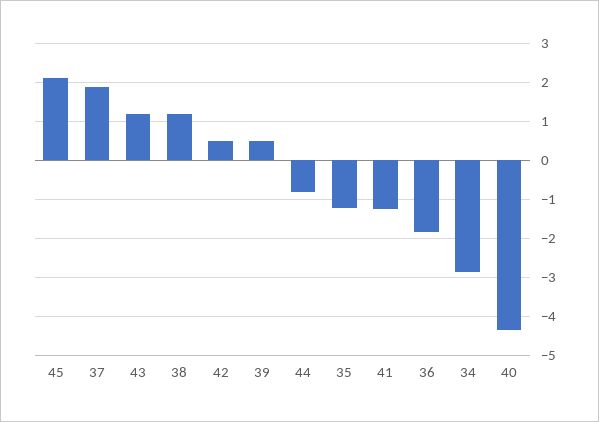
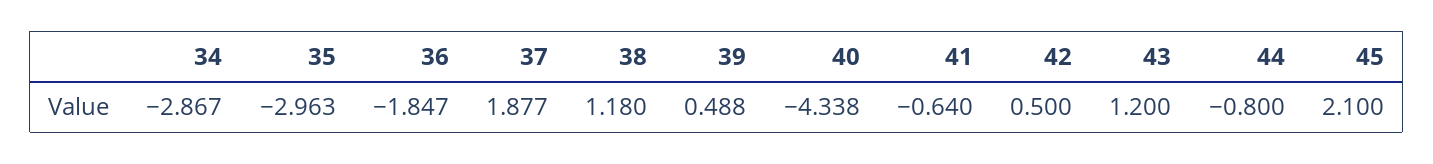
35: -1.2 -> -2.963
41: -1.2 -> -0.64

